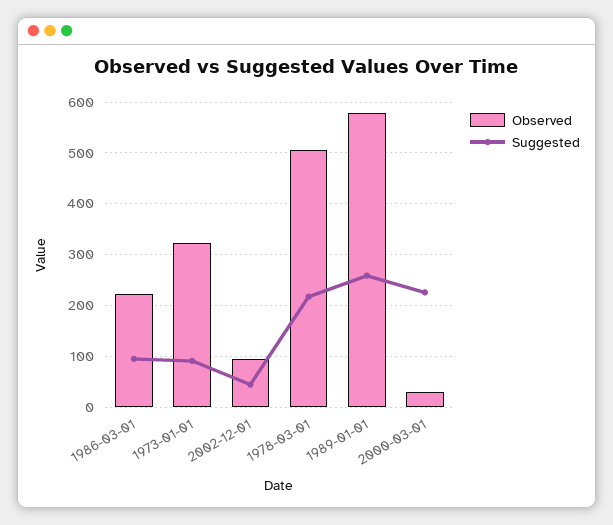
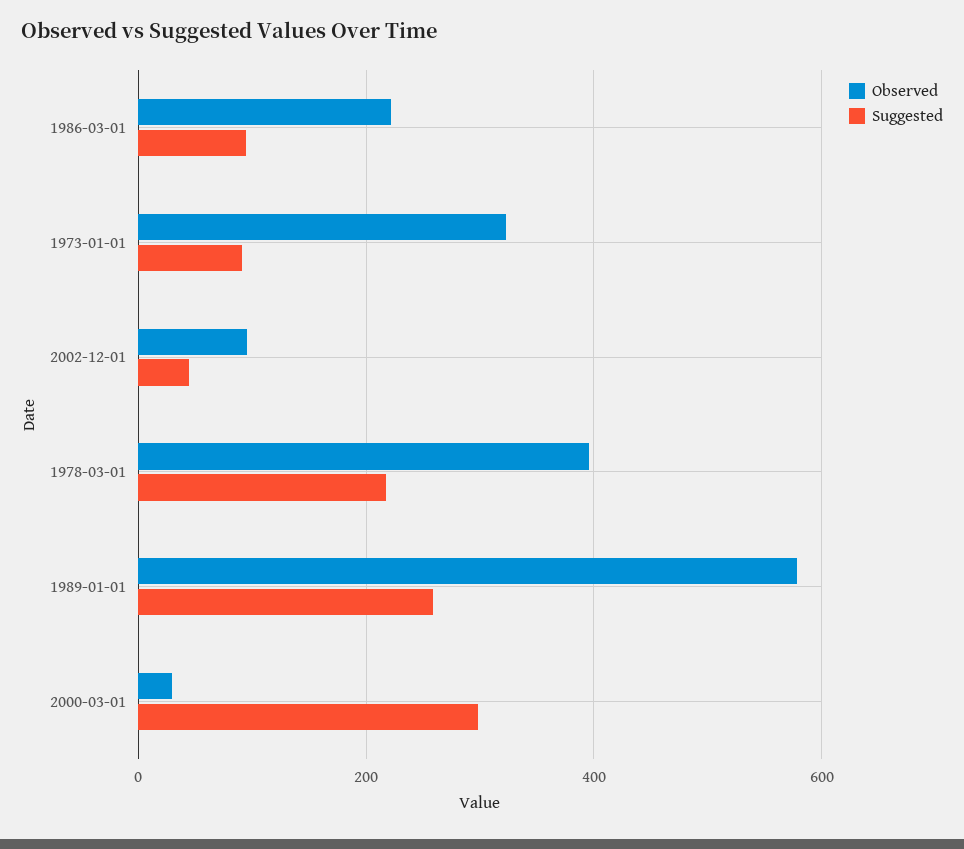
Observed, 1978-03-01: 500 -> 400
Suggested, 2000-03-01: 220 -> 300

